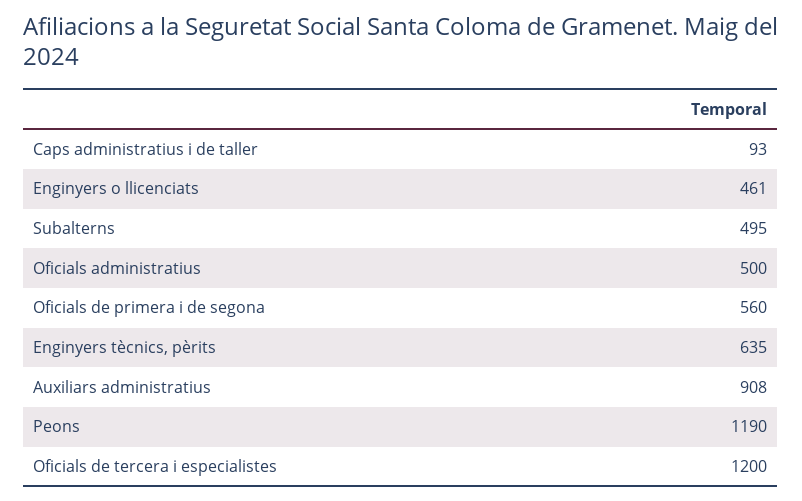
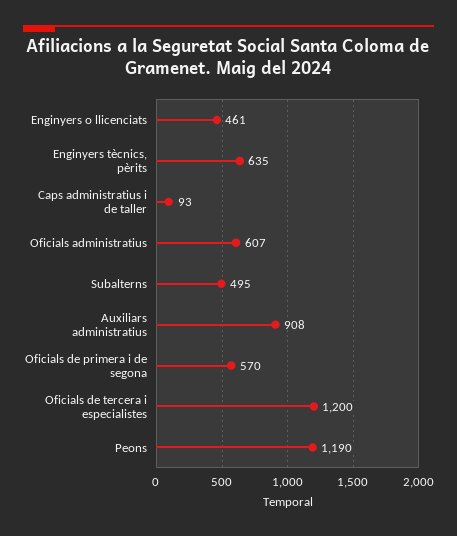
Oficials administratius: 500 -> 607
Oficials de primera i de segona: 560 -> 570

